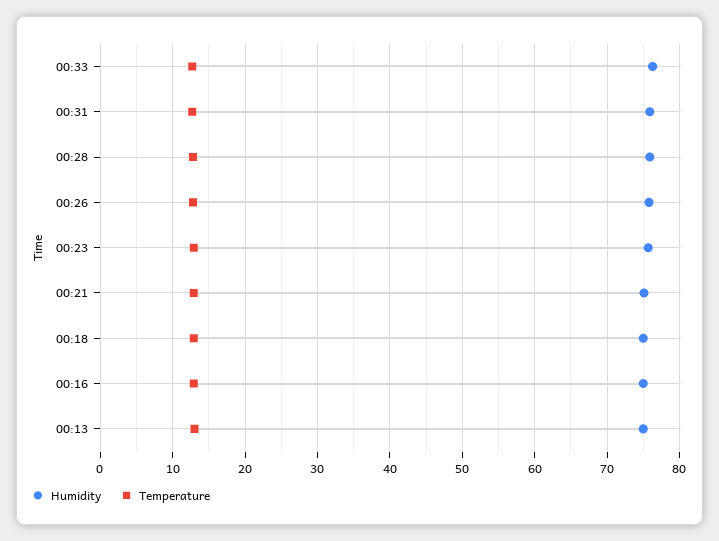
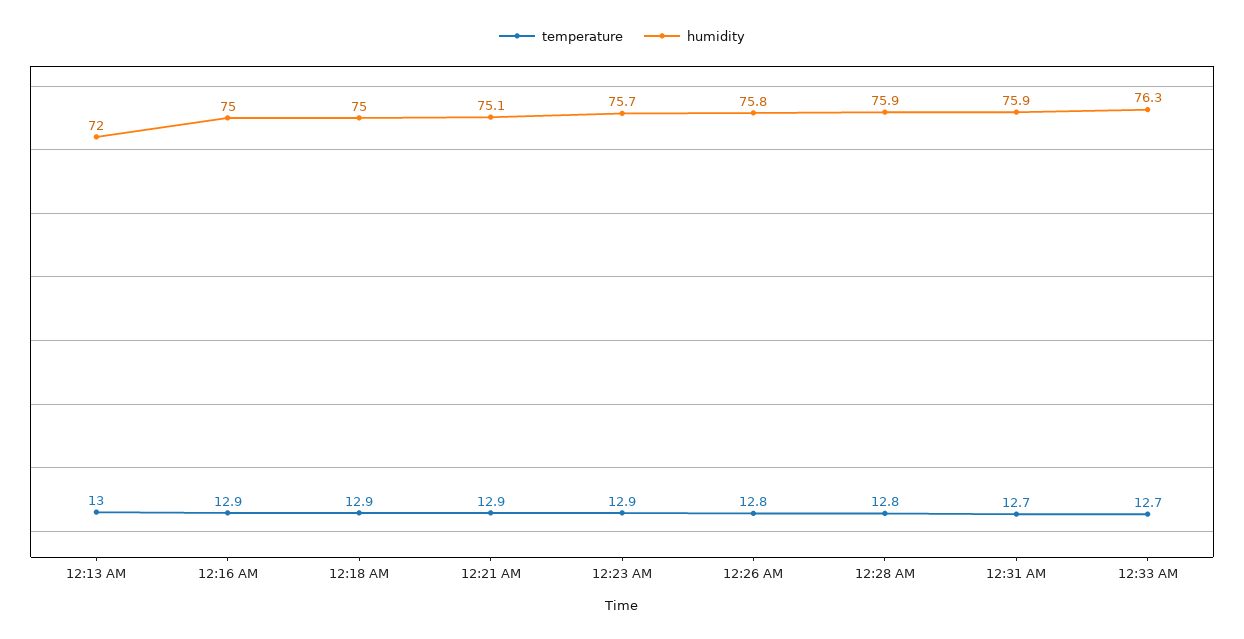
Humidity, 00:13: 75 -> 72

